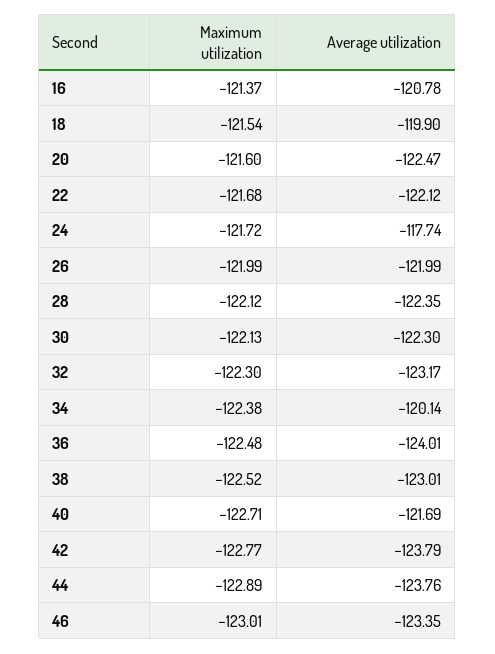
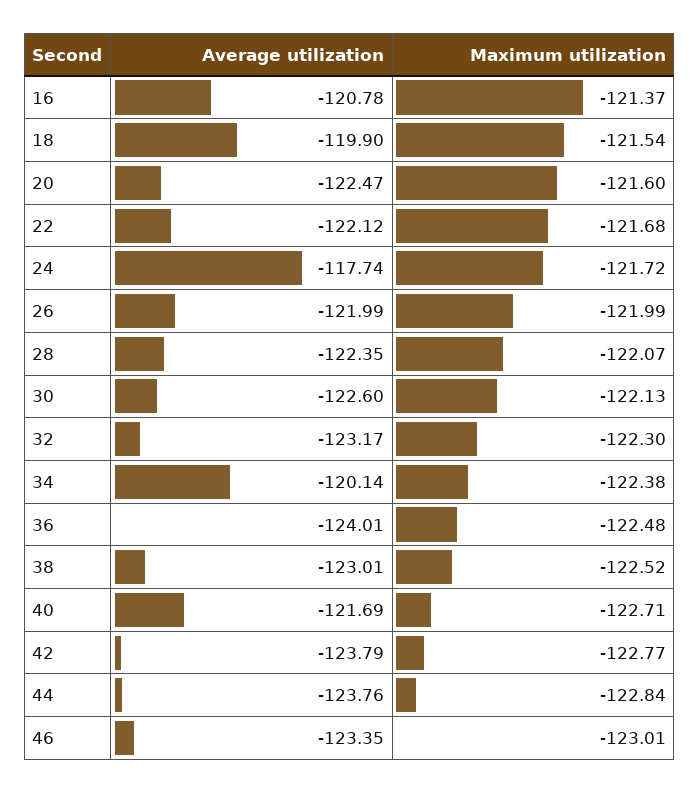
Maximum utilization, 28: -122.12 -> -122.07
Average utilization, 30: -122.3 -> -122.6
Maximum utilization, 44: -122.89 -> -122.84

